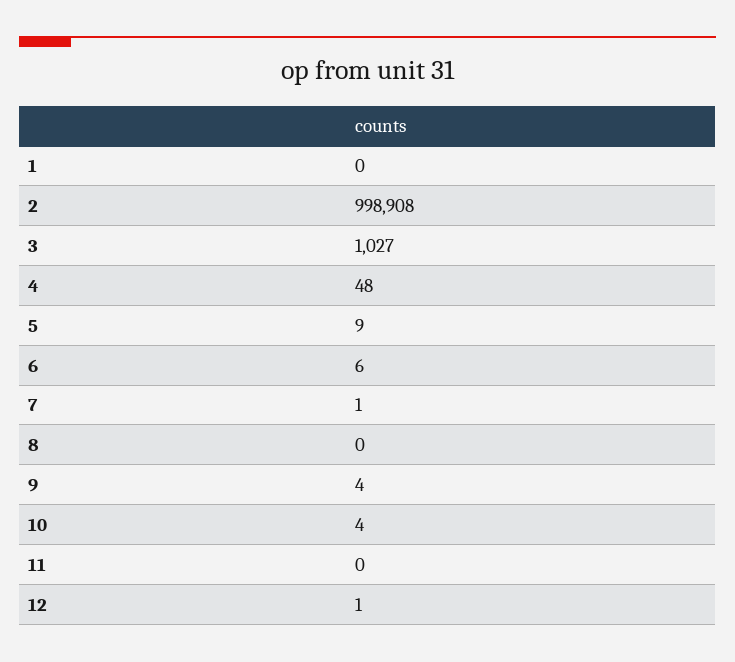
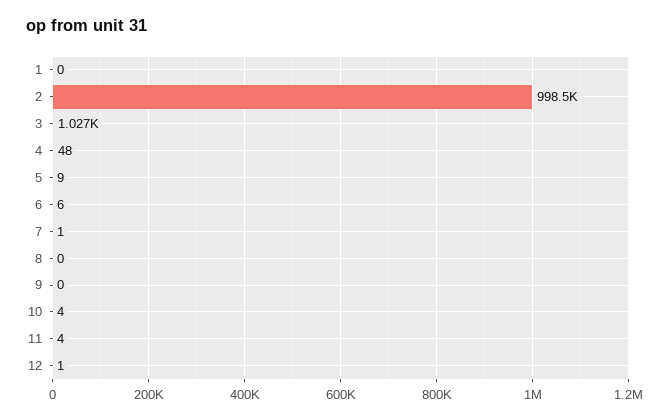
2: 998908 -> 998500
9: 4 -> 0
11: 0 -> 4

